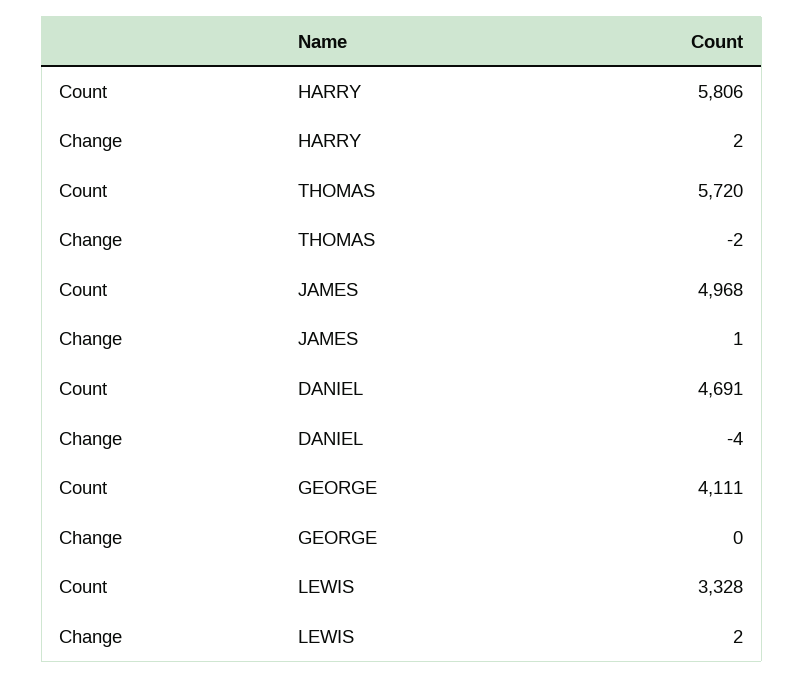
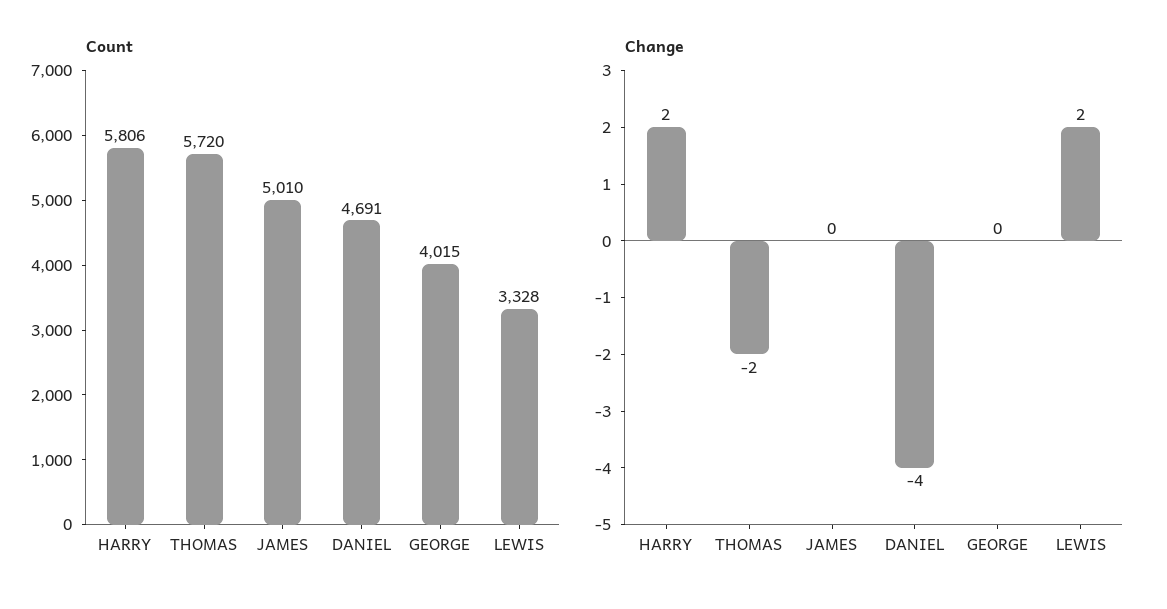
Count, JAMES: 4968 -> 5010
Change, JAMES: 1 -> 0
Count, GEORGE: 4111 -> 4015

